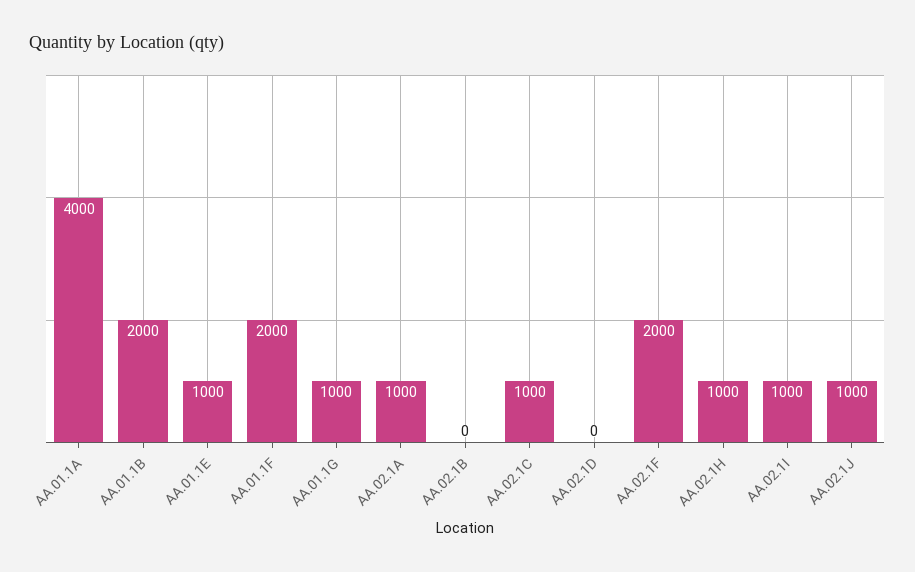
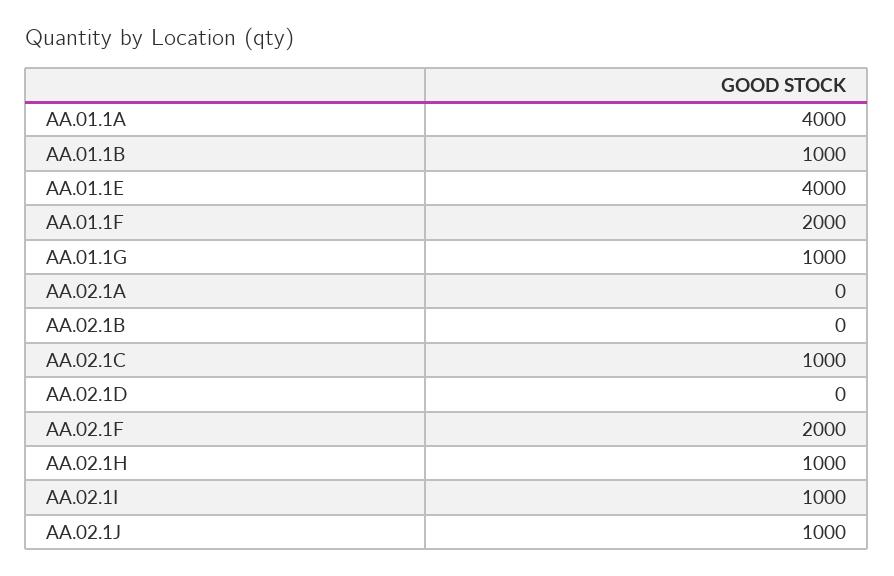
AA.01.1B: 2000 -> 1000
AA.01.1E: 1000 -> 4000
AA.02.1A: 1000 -> 0

